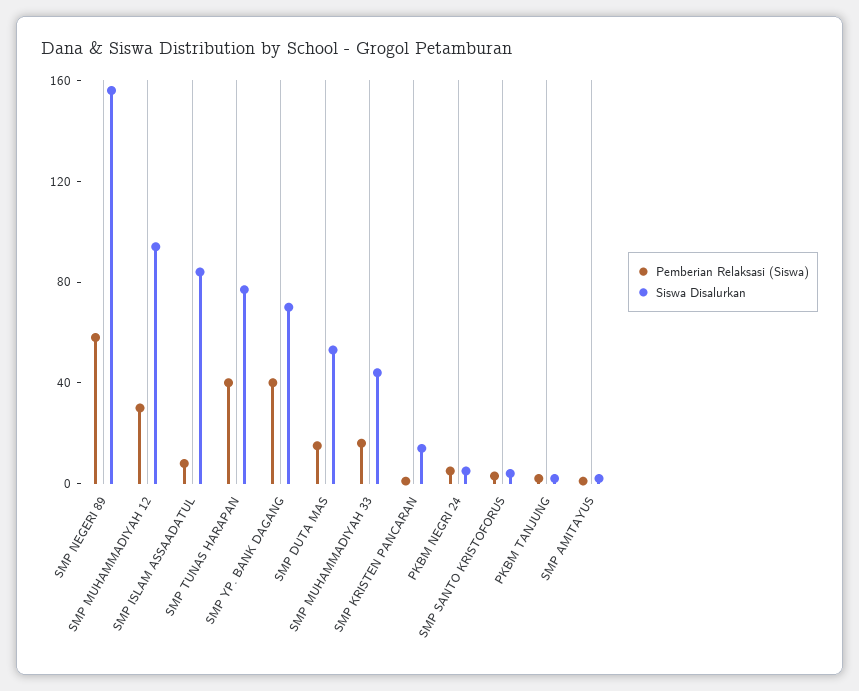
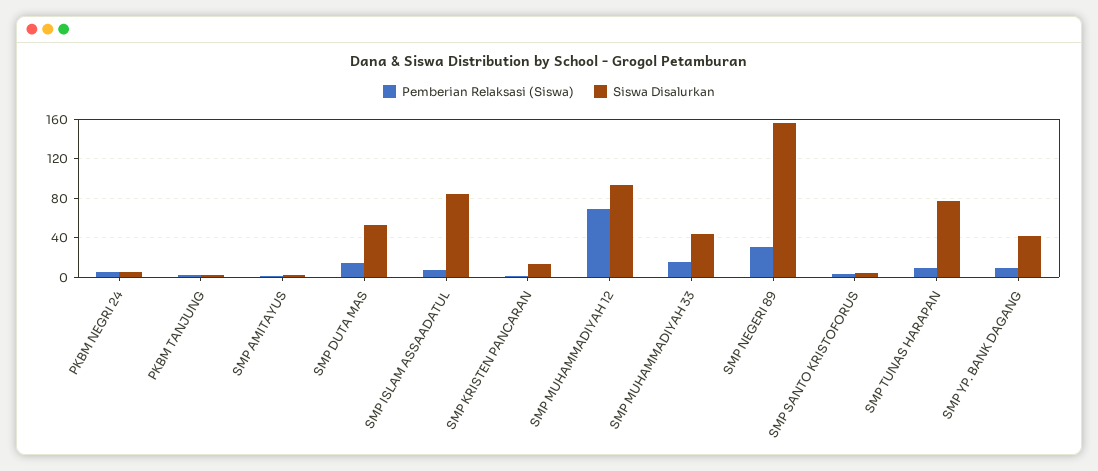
Pemberian Relaksasi (Siswa), SMP NEGERI 89: 60 -> 30
Pemberian Relaksasi (Siswa), SMP MUHAMMADIYAH 12: 30 -> 70
Pemberian Relaksasi (Siswa), SMP TUNAS HARAPAN: 40 -> 10
Pemberian Relaksasi (Siswa), SMP YP. BANK DAGANG: 40 -> 10
Siswa Disalurkan, SMP YP. BANK DAGANG: 70 -> 40

